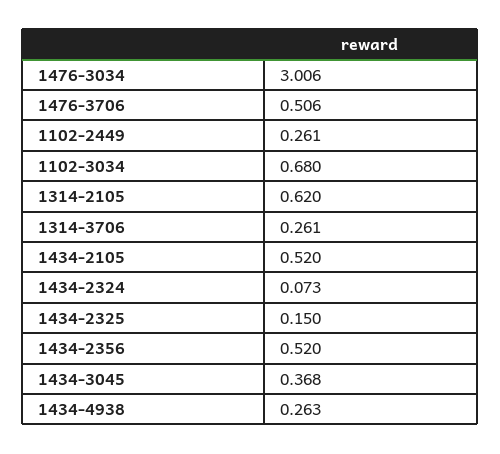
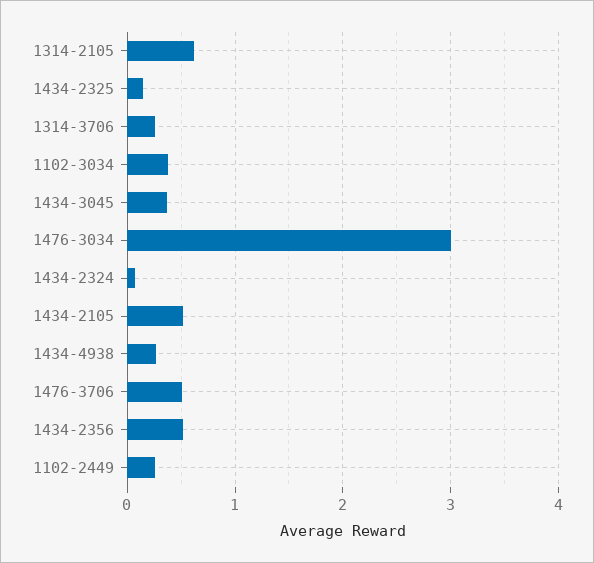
1102-3034: 0.68 -> 0.4

